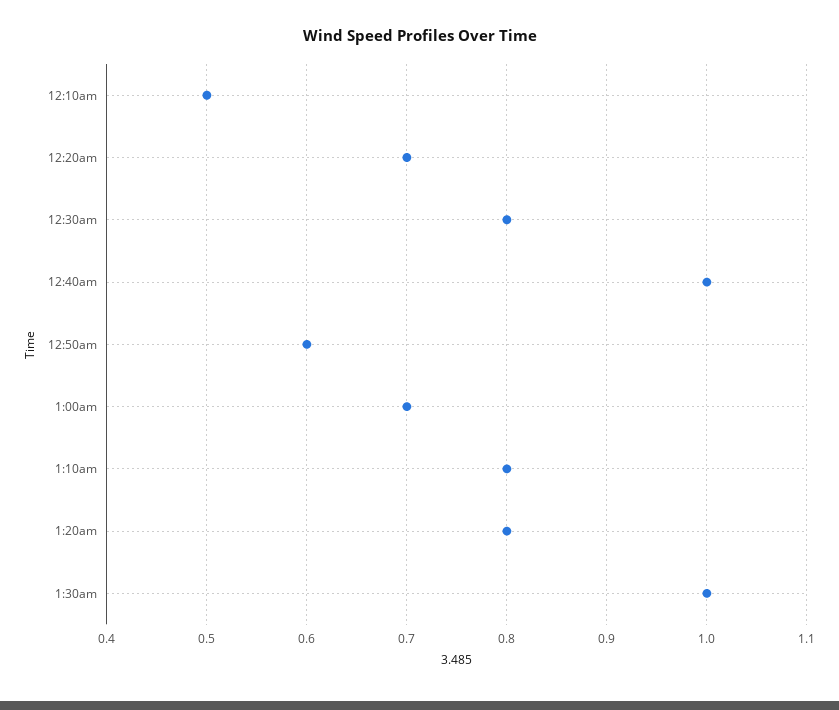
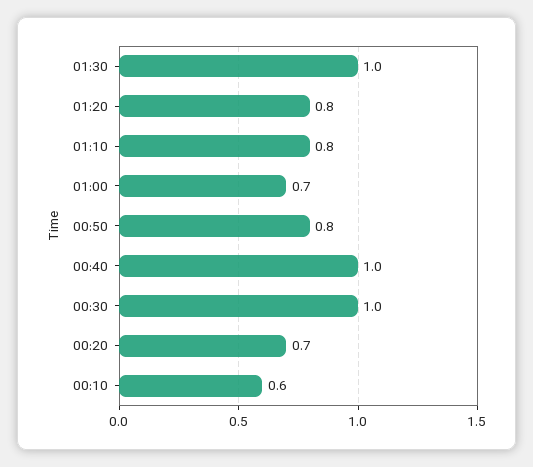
12:10am: 0.5 -> 0.6
12:30am: 0.8 -> 1
12:50am: 0.6 -> 0.8

